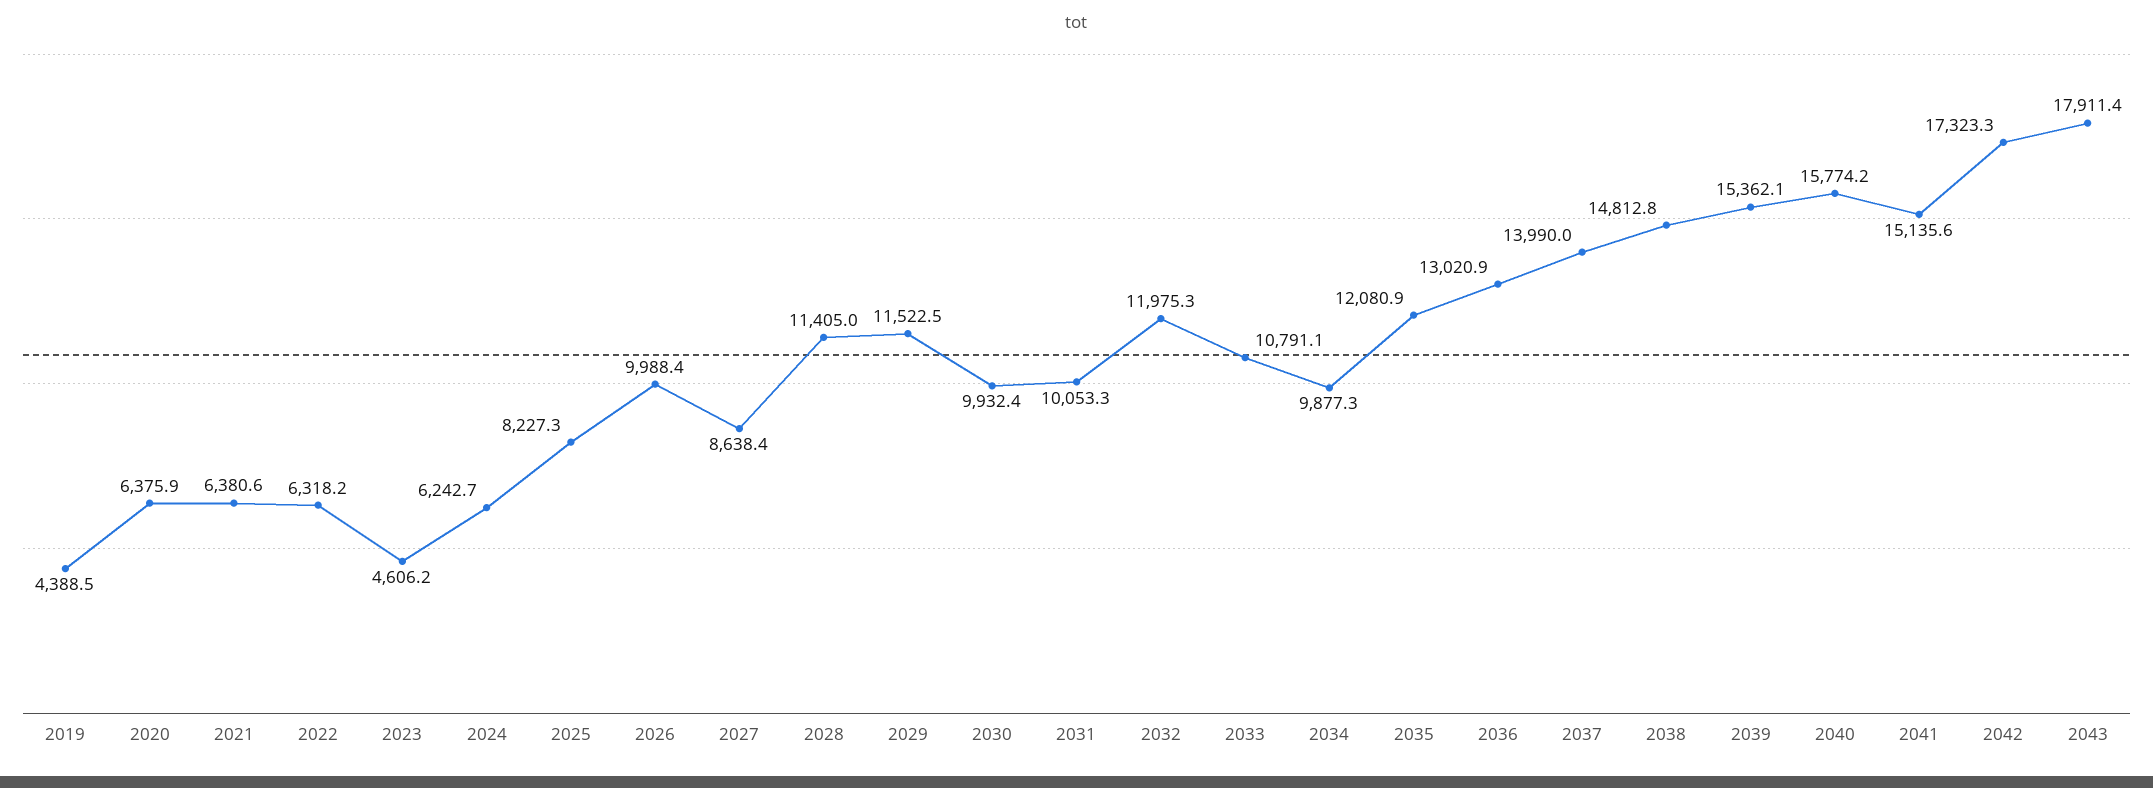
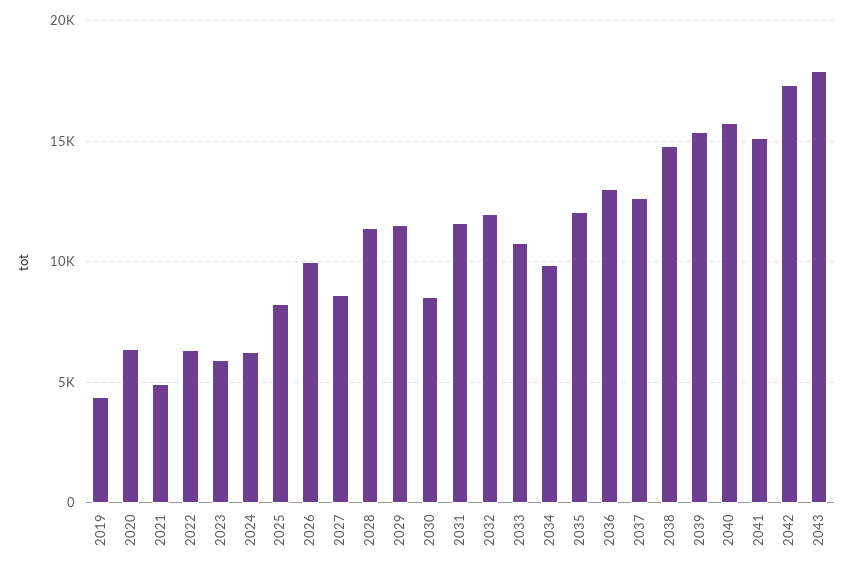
2021: 6380.6 -> 5000
2023: 4606.2 -> 6000
2030: 9932.4 -> 8500
2031: 10053.3 -> 11500
2037: 13990 -> 12500

